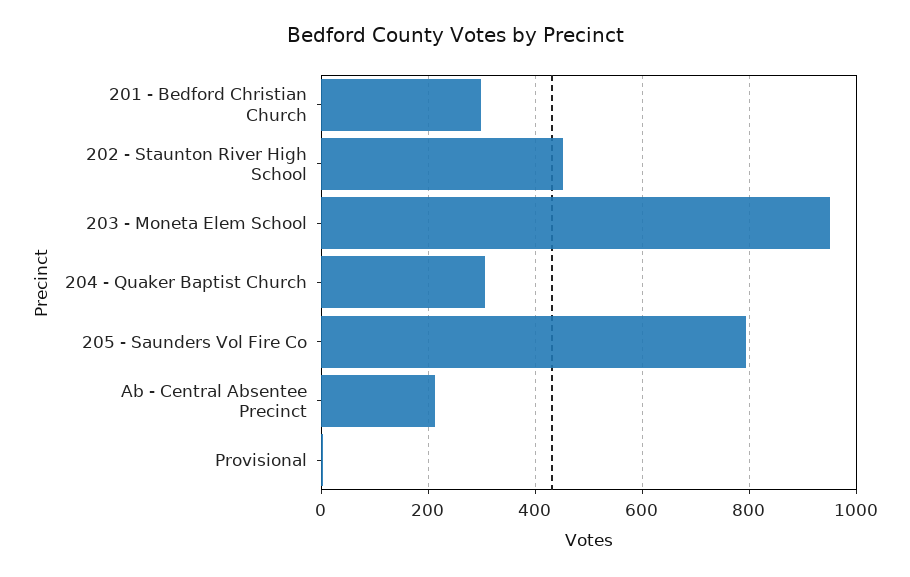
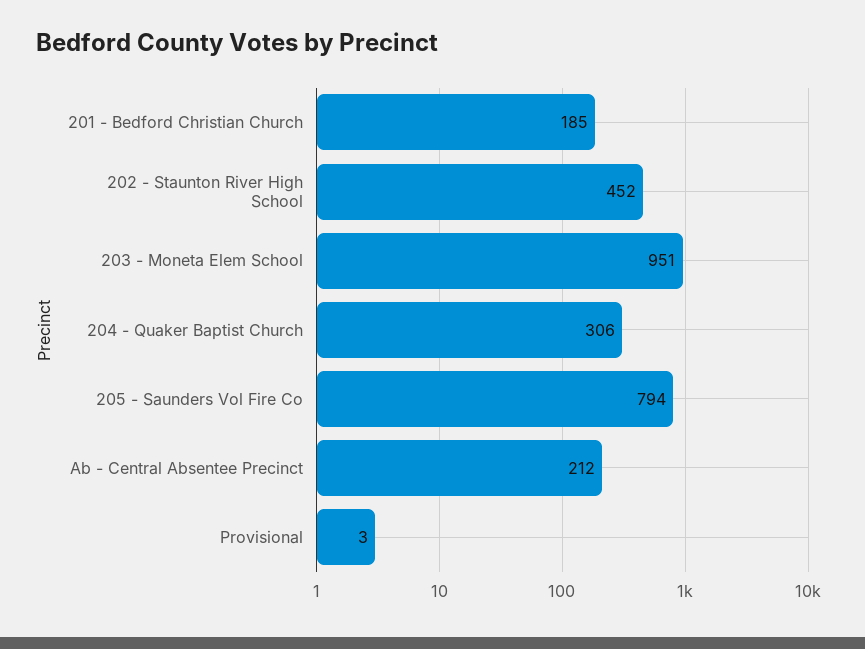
201 - Bedford Christian Church: 300 -> 185

